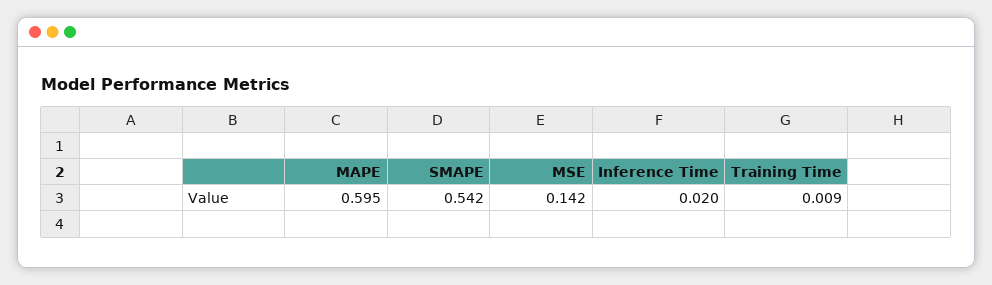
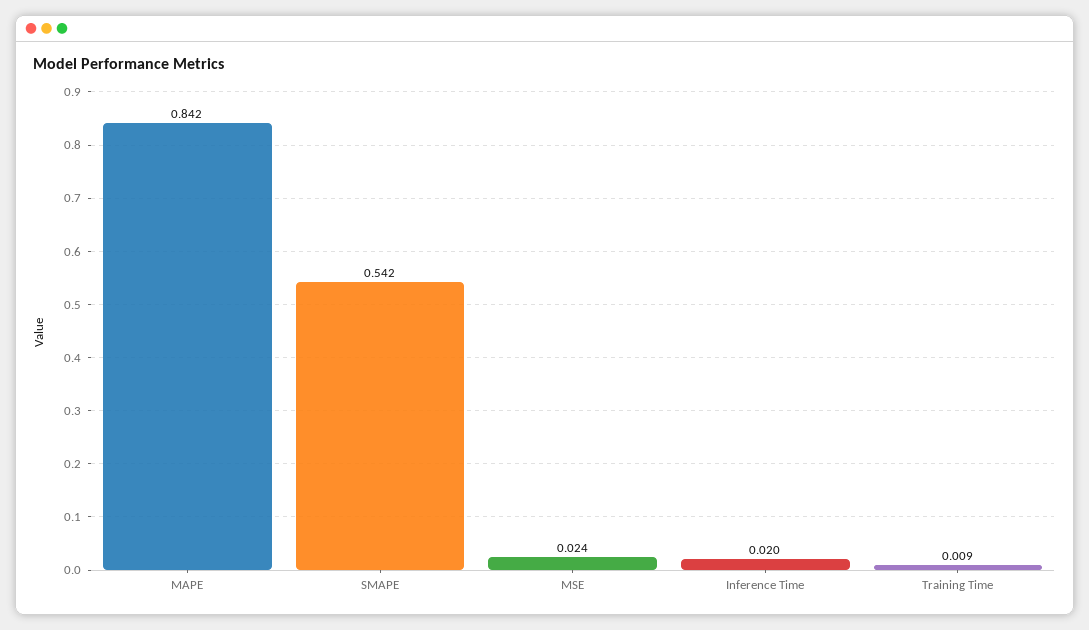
MAPE: 0.595 -> 0.842
MSE: 0.142 -> 0.024

